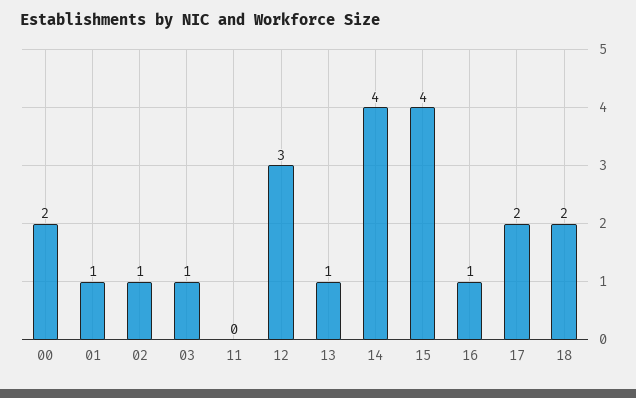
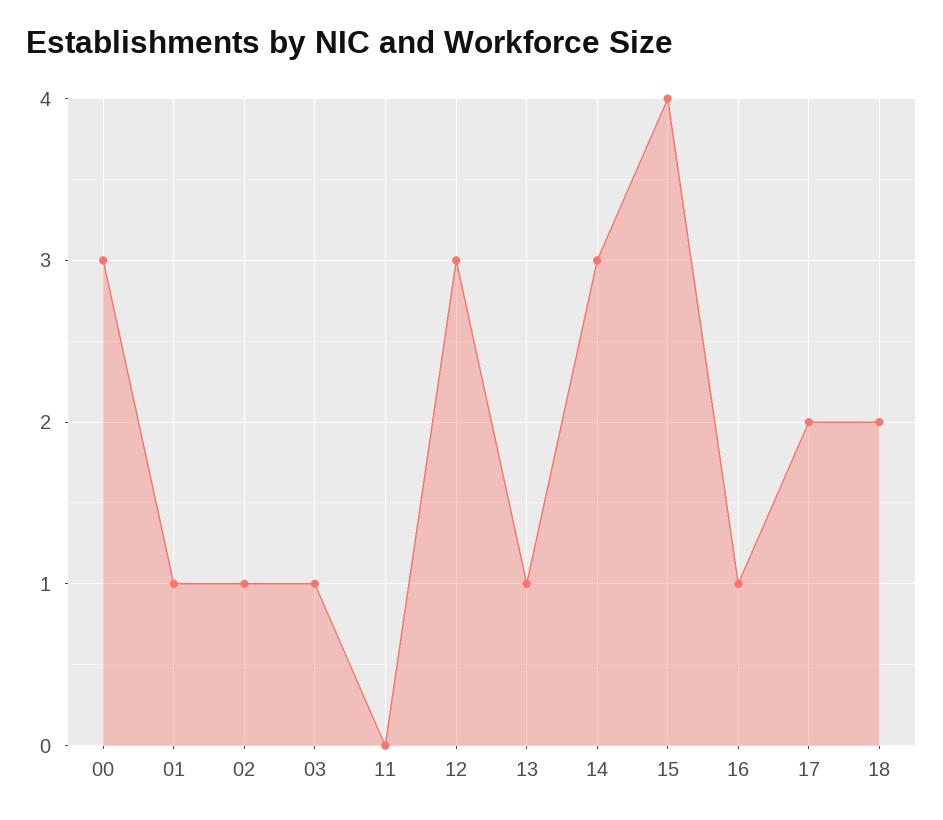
00: 2 -> 3
14: 4 -> 3

